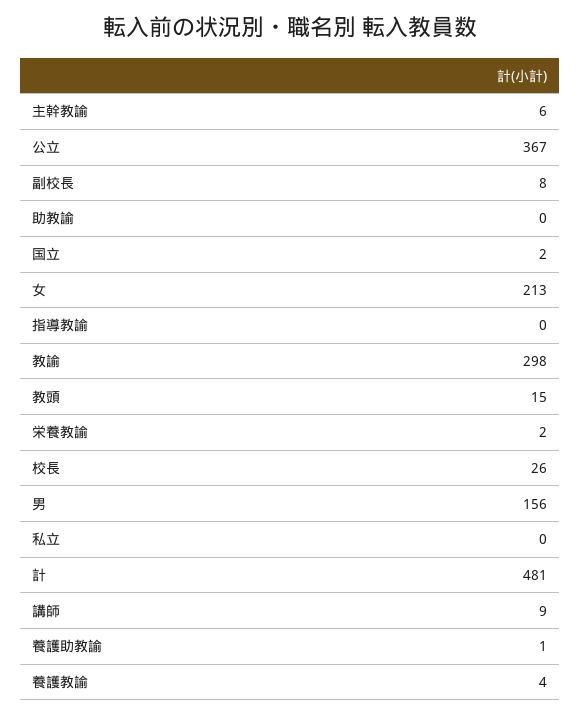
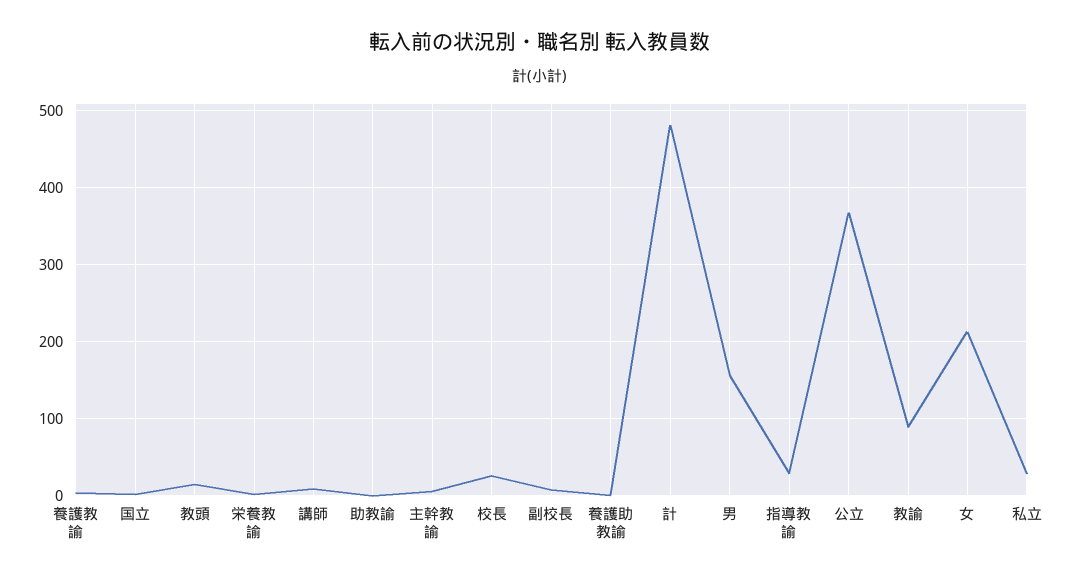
指導教諭: 0 -> 30
教諭: 298 -> 90
私立: 0 -> 30

